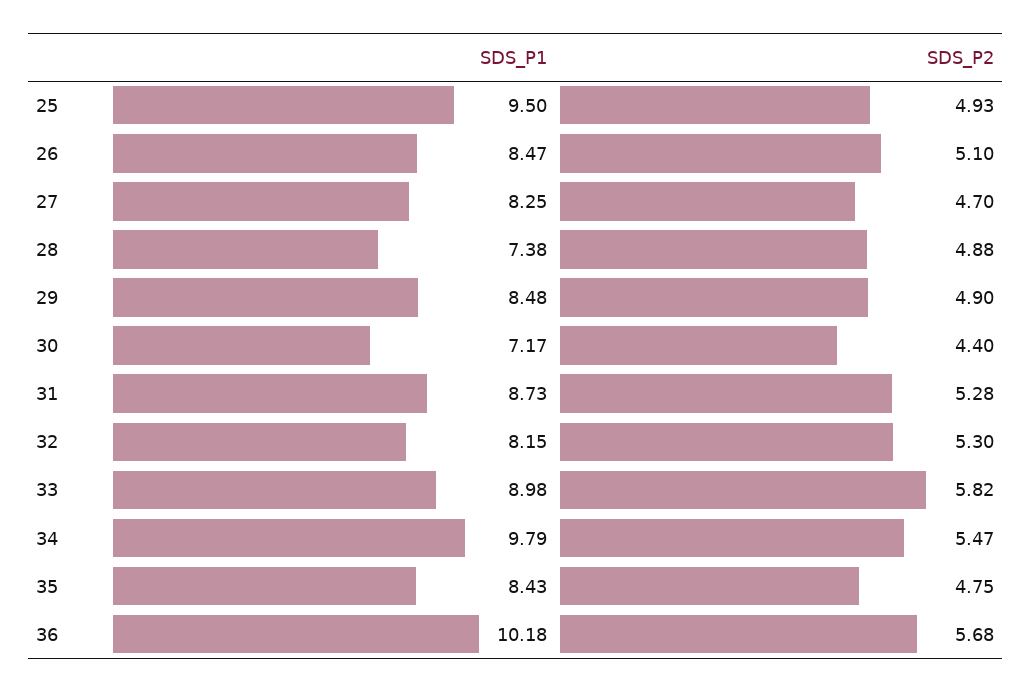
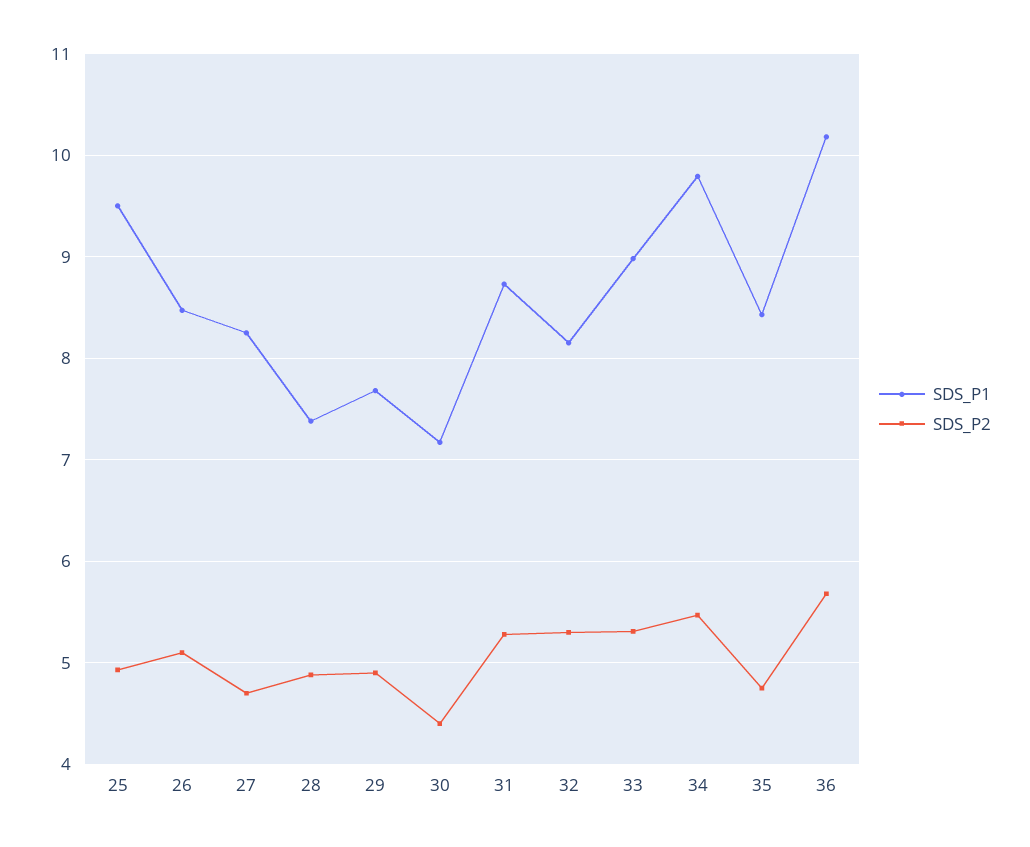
SDS_P1, 29: 8.48 -> 7.7
SDS_P2, 33: 5.82 -> 5.3

